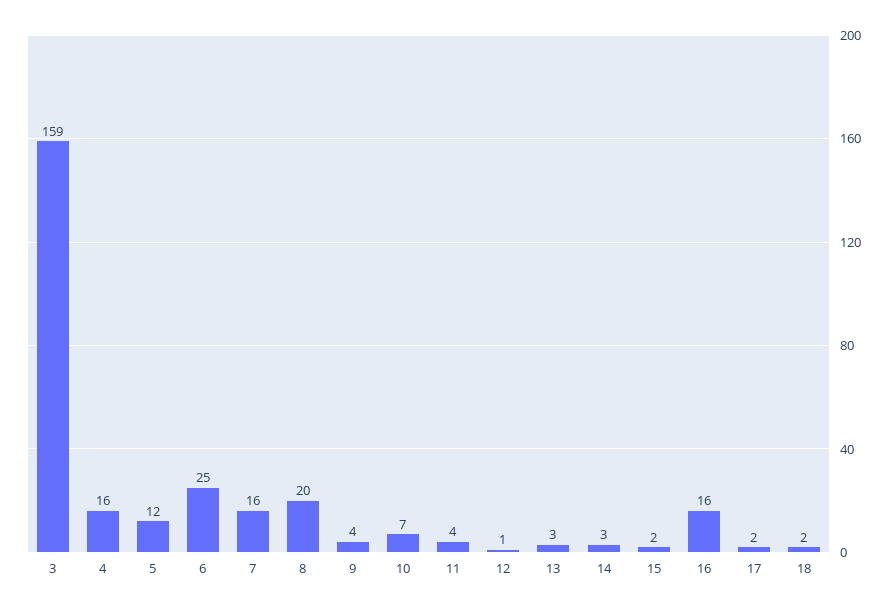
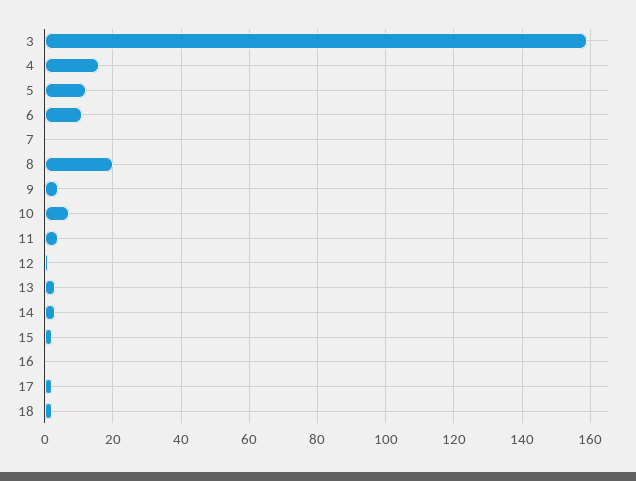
6: 25 -> 10
7: 16 -> 0
16: 16 -> 0

